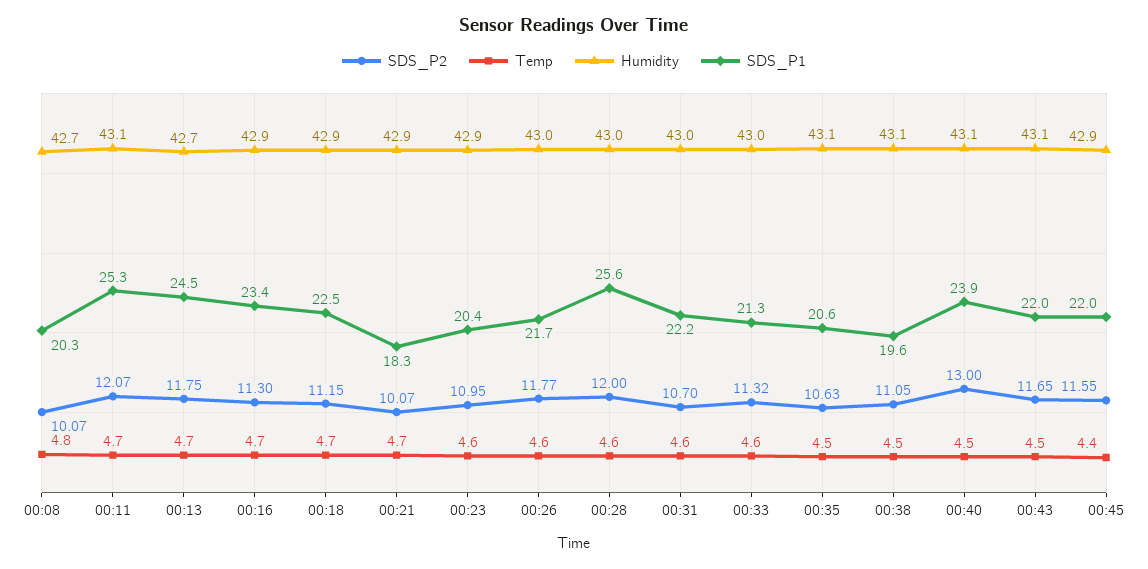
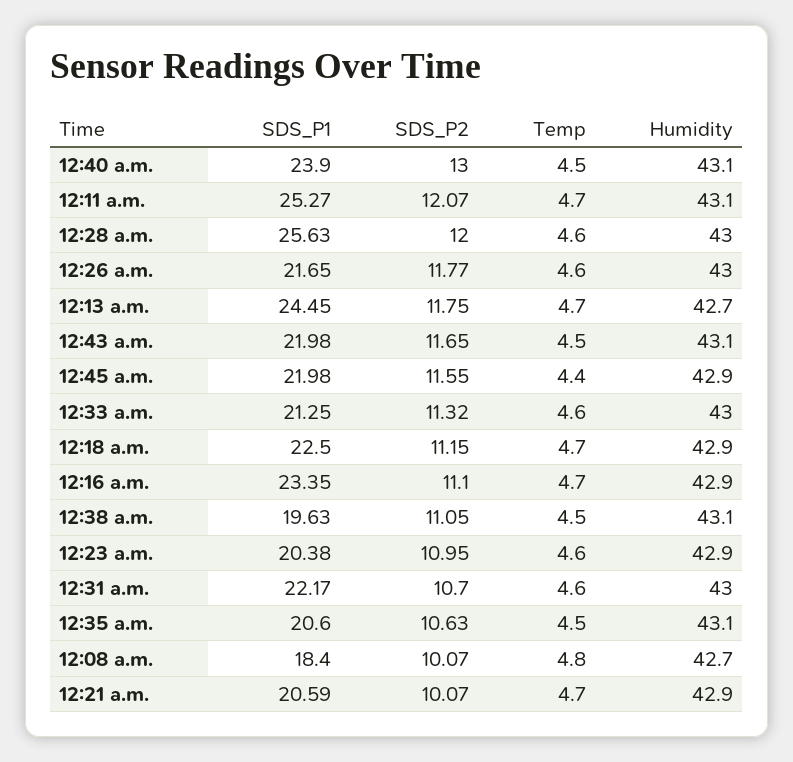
SDS_P1, 00:08: 20.3 -> 18.4
SDS_P2, 00:16: 11.3 -> 11.1
SDS_P1, 00:21: 18.3 -> 20.59

